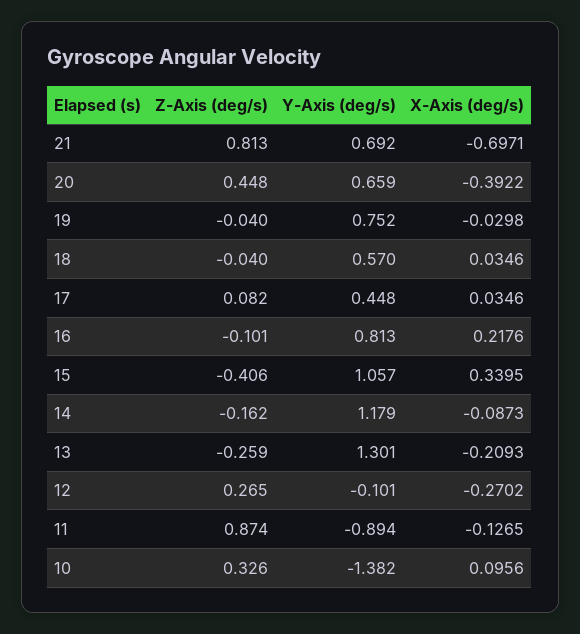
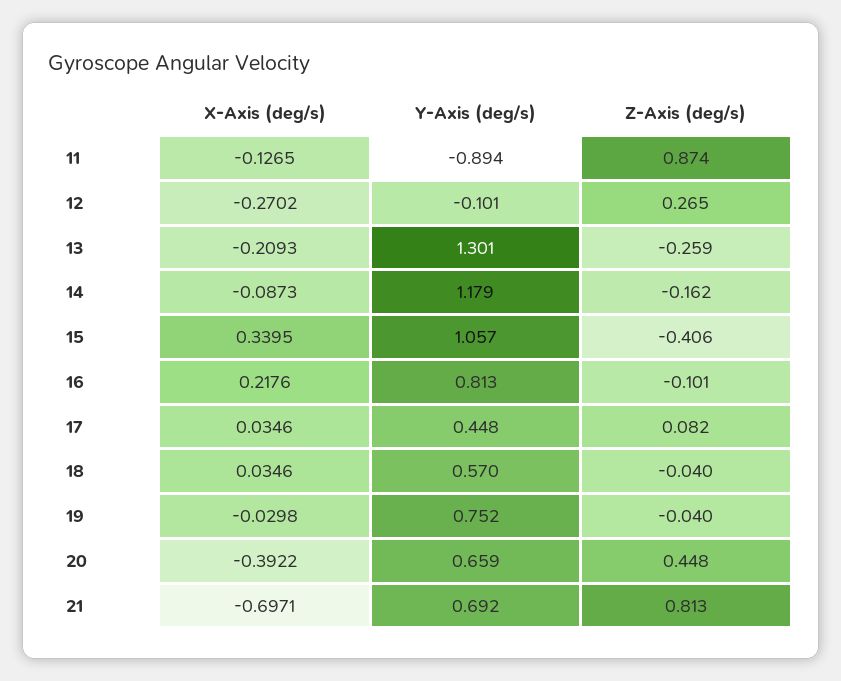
Z-Axis (deg/s), 10: 0.326 -> none
Y-Axis (deg/s), 10: -1.382 -> none
X-Axis (deg/s), 10: 0.0956 -> none

